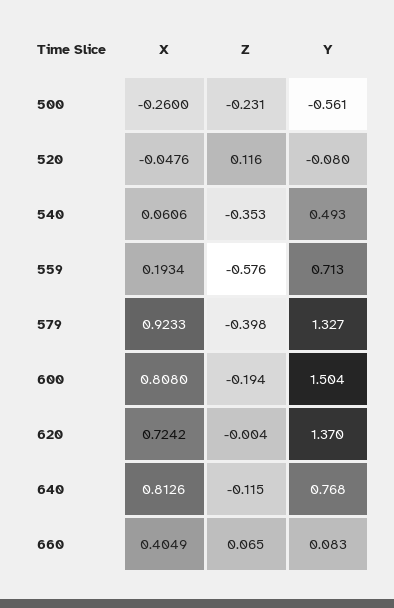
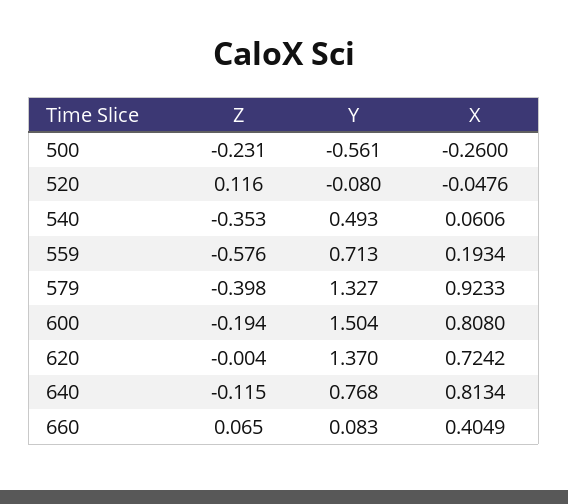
X, 640: 0.8126 -> 0.8134

